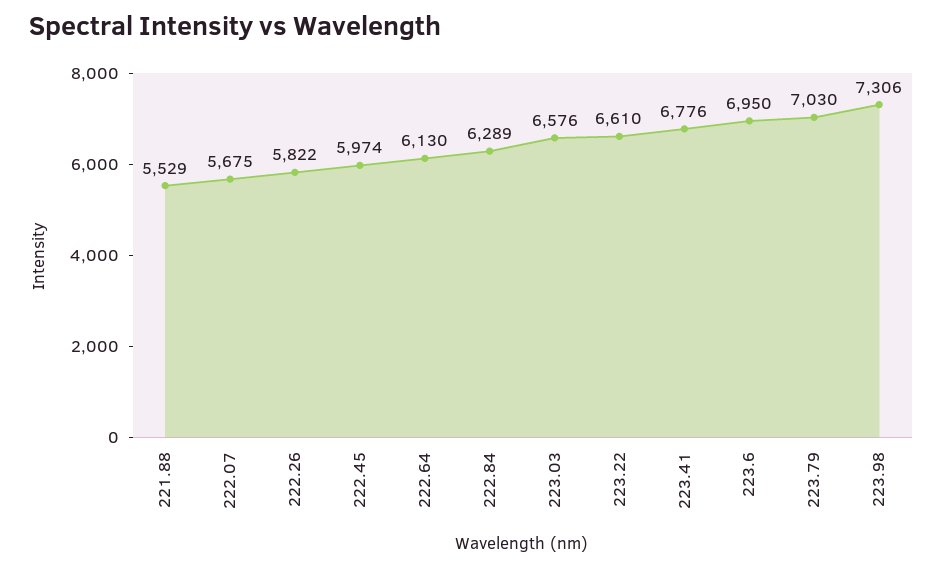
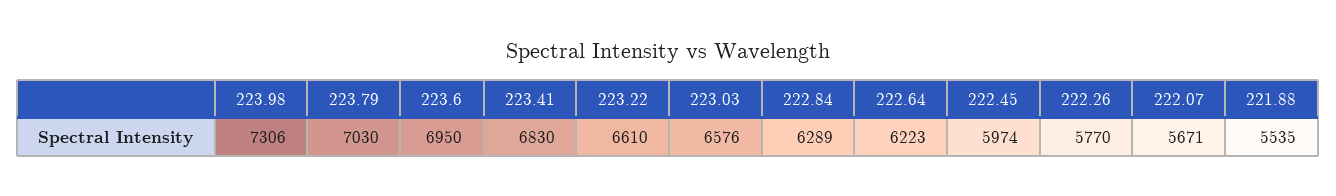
221.88: 5529 -> 5535
222.07: 5675 -> 5671
222.26: 5822 -> 5770
222.64: 6130 -> 6223
223.41: 6776 -> 6830

